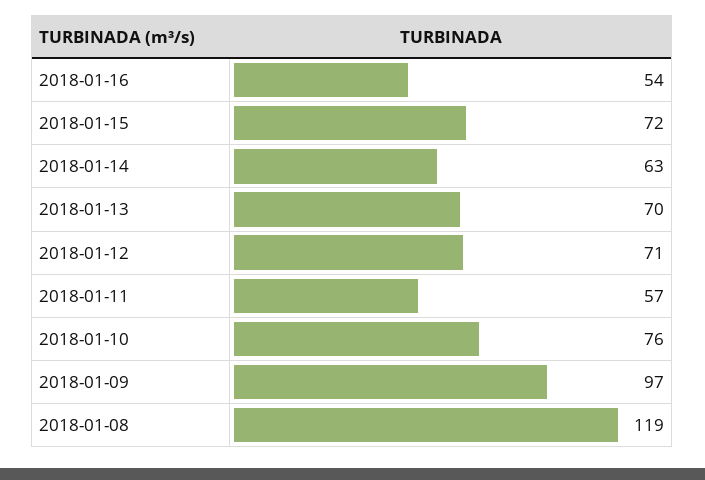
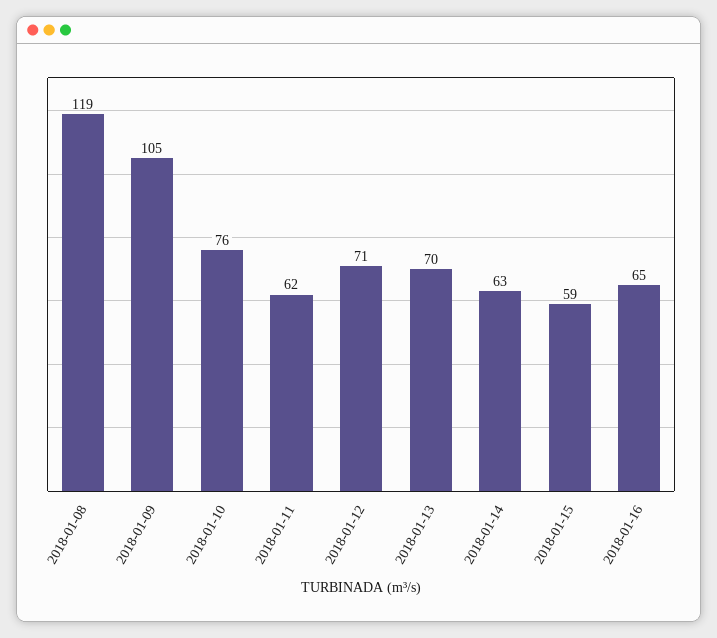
2018-01-16: 54 -> 65
2018-01-15: 72 -> 59
2018-01-11: 57 -> 62
2018-01-09: 97 -> 105

